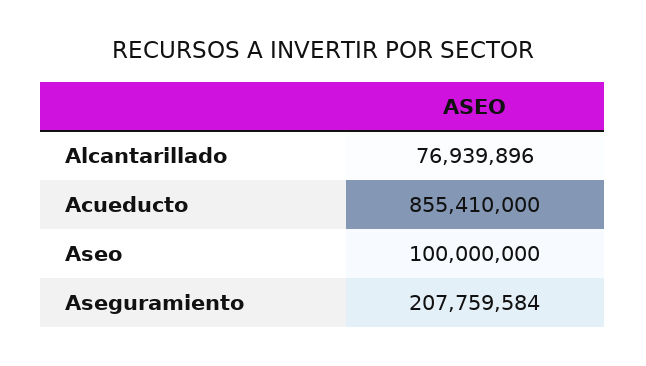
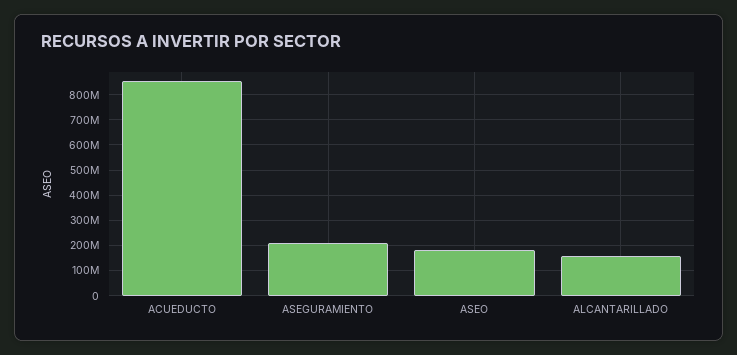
Alcantarillado: 76939896 -> 150000000
Aseo: 100000000 -> 175000000

